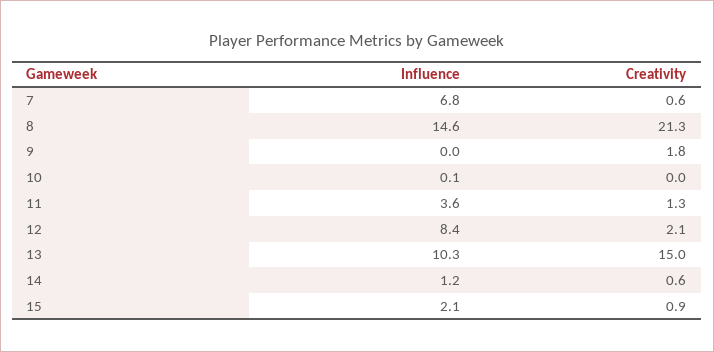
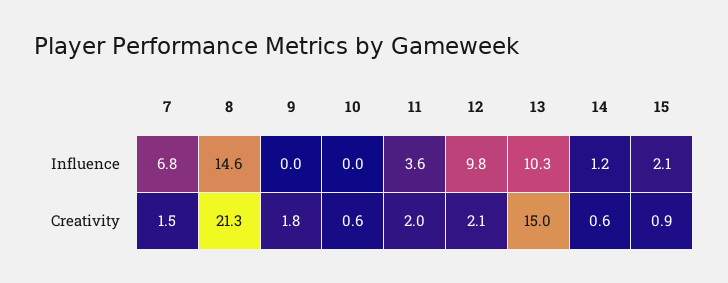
Creativity, 7: 0.6 -> 1.5
Influence, 10: 0.1 -> 0
Creativity, 10: 0 -> 0.6
Creativity, 11: 1.3 -> 2
Influence, 12: 8.4 -> 9.8

